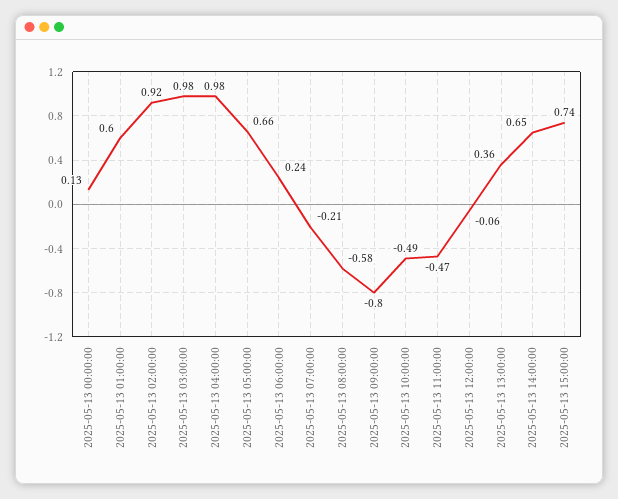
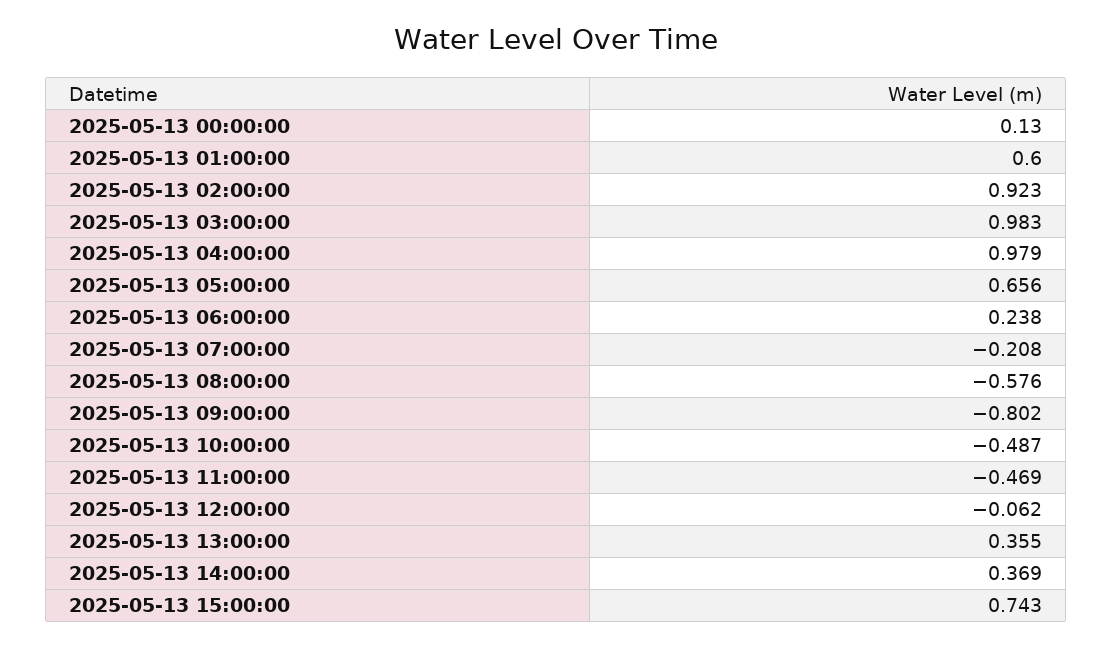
2025-05-13 14:00:00: 0.65 -> 0.369

